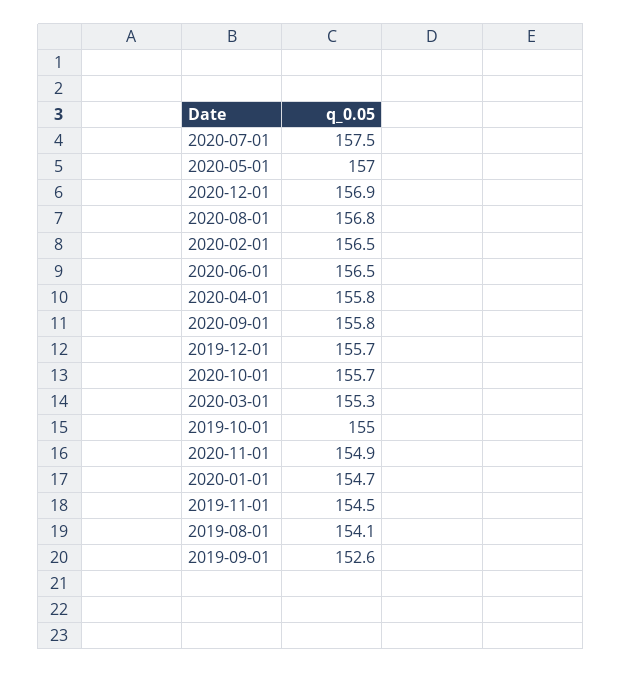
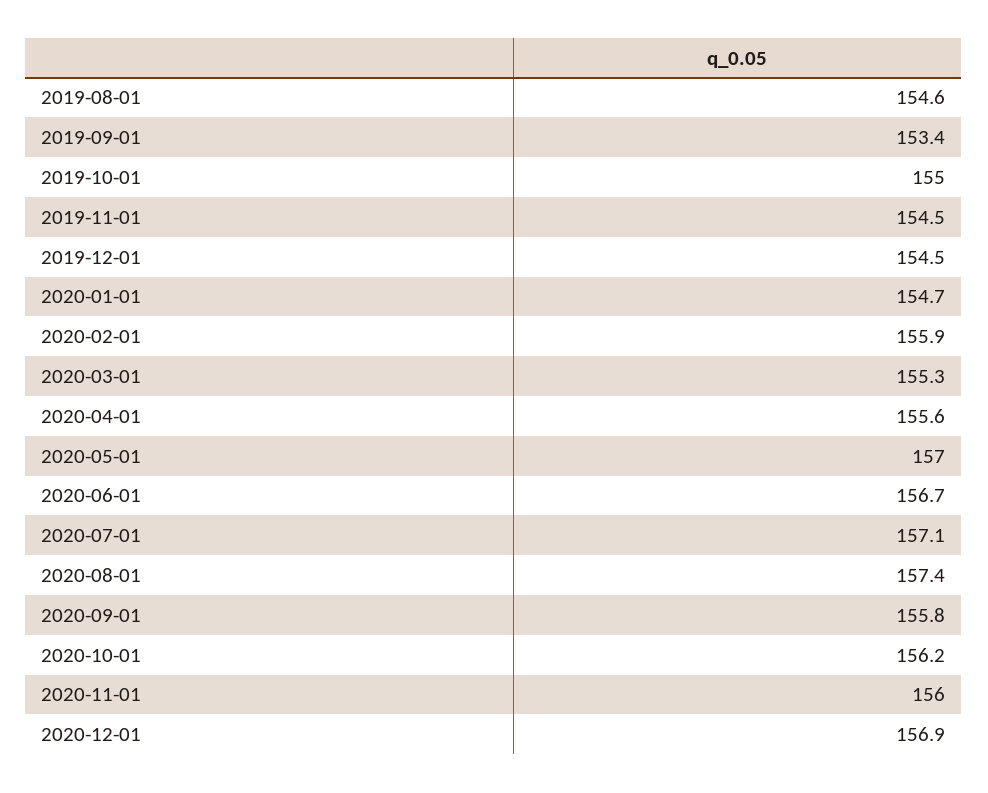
2020-07-01: 157.5 -> 157.1
2020-08-01: 156.8 -> 157.4
2020-02-01: 156.5 -> 155.9
2020-06-01: 156.5 -> 156.7
2020-04-01: 155.8 -> 155.6
2019-12-01: 155.7 -> 154.5
2020-10-01: 155.7 -> 156.2
2020-11-01: 154.9 -> 156
2019-08-01: 154.1 -> 154.6
2019-09-01: 152.6 -> 153.4

